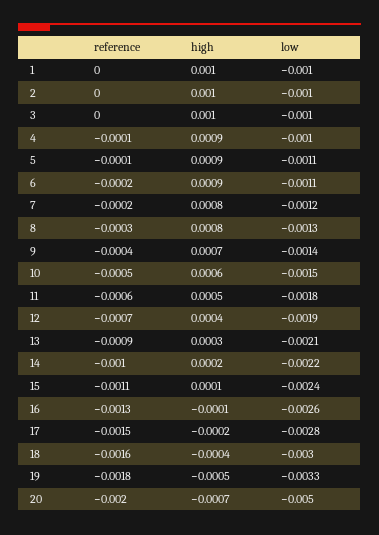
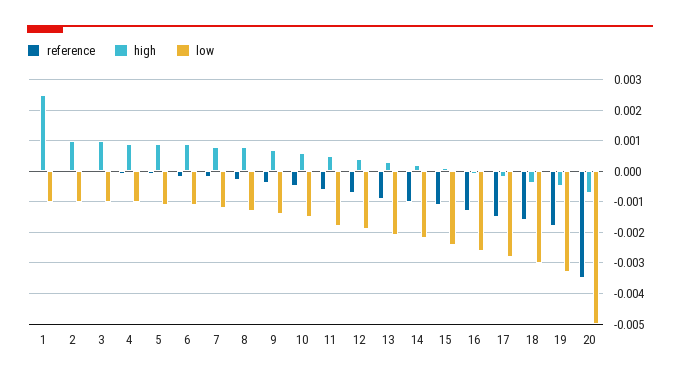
high, 1: 0.001 -> 0.0025
reference, 20: -0.002 -> -0.0035

